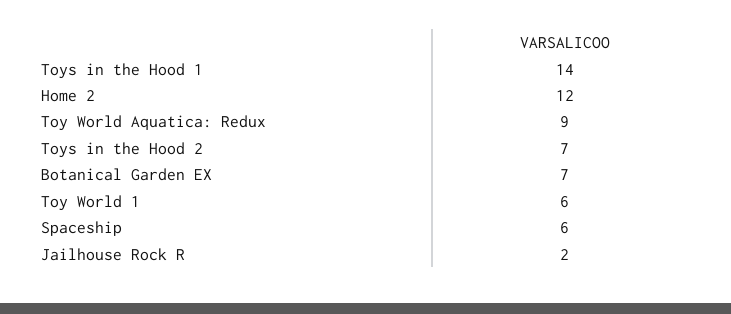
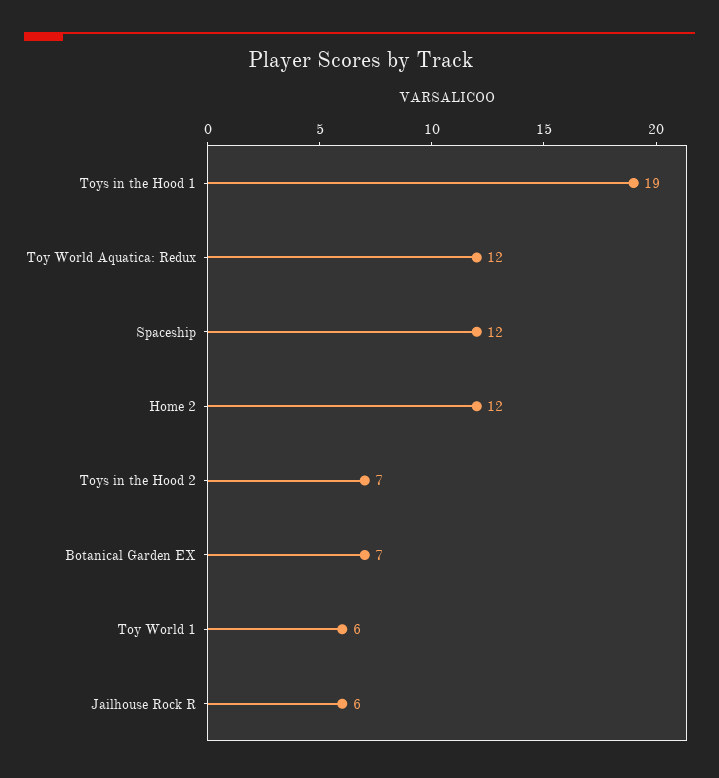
Toys in the Hood 1: 14 -> 19
Toy World Aquatica: Redux: 9 -> 12
Spaceship: 6 -> 12
Jailhouse Rock R: 2 -> 6

